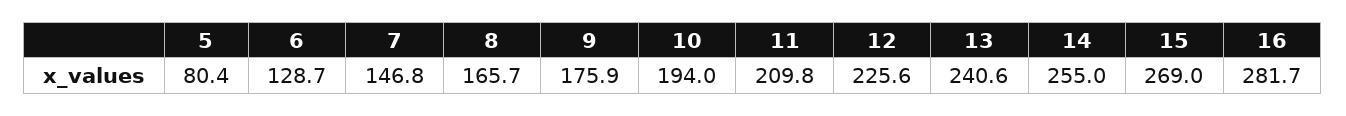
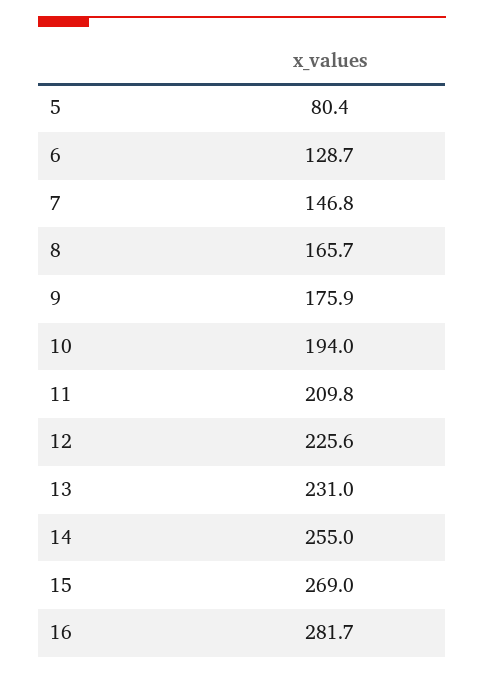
13: 240.6 -> 231

